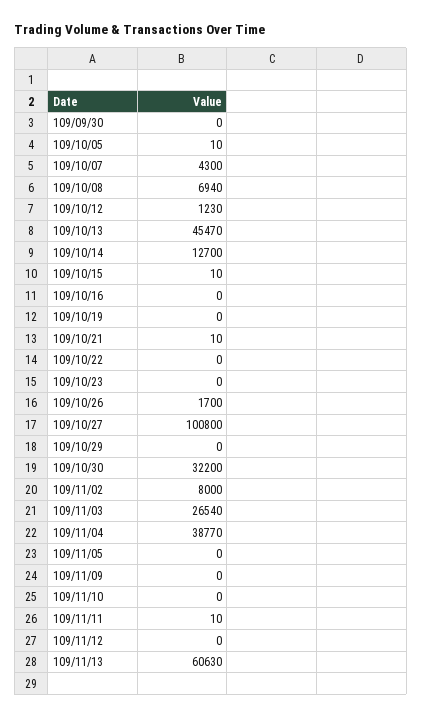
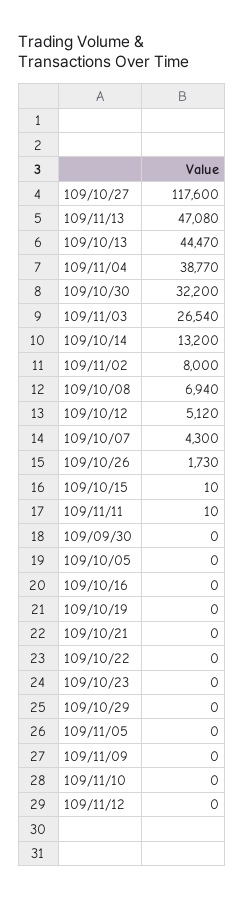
109/10/05: 10 -> 0
109/10/12: 1230 -> 5120
109/10/13: 45470 -> 44470
109/10/14: 12700 -> 13200
109/10/21: 10 -> 0
109/10/26: 1700 -> 1730
109/10/27: 100800 -> 117600
109/11/13: 60630 -> 47080

